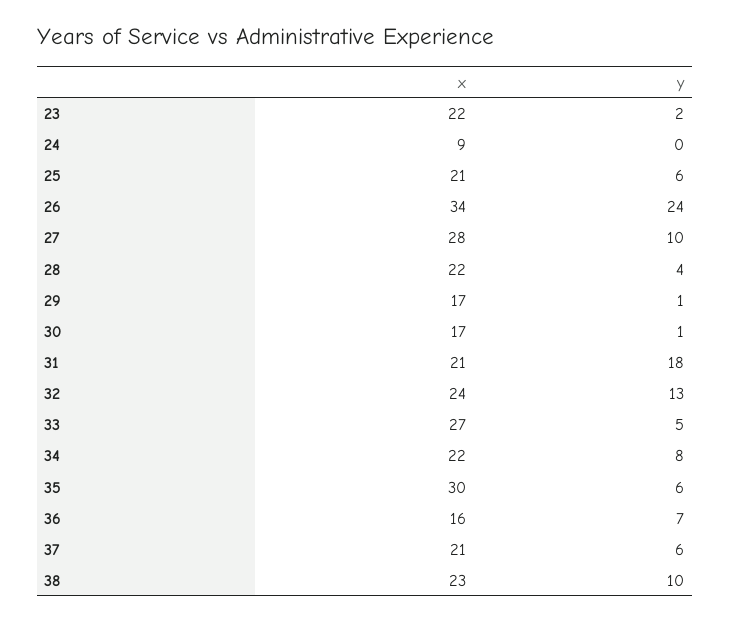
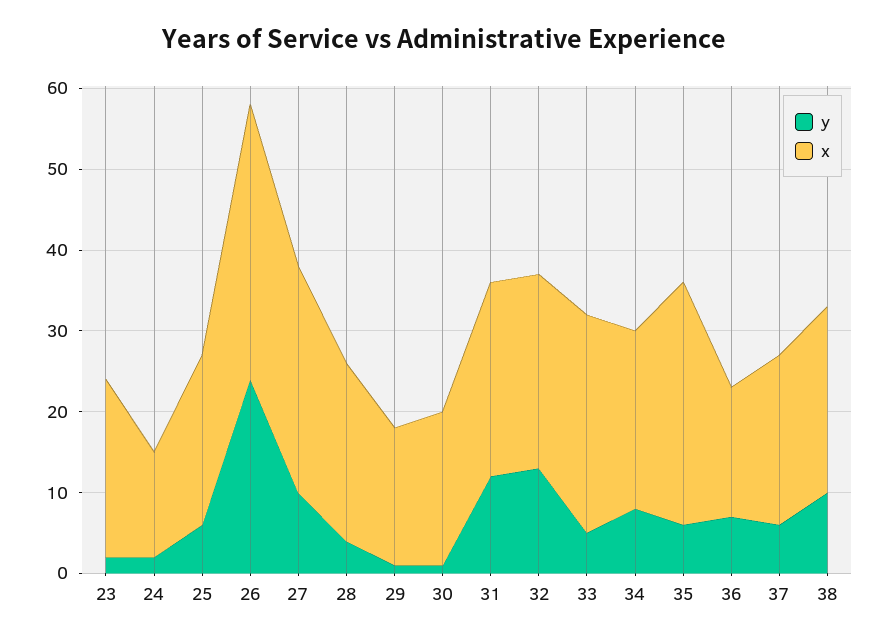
x, 24: 9 -> 13
y, 24: 0 -> 2
x, 30: 17 -> 19
x, 31: 21 -> 24
y, 31: 18 -> 12

